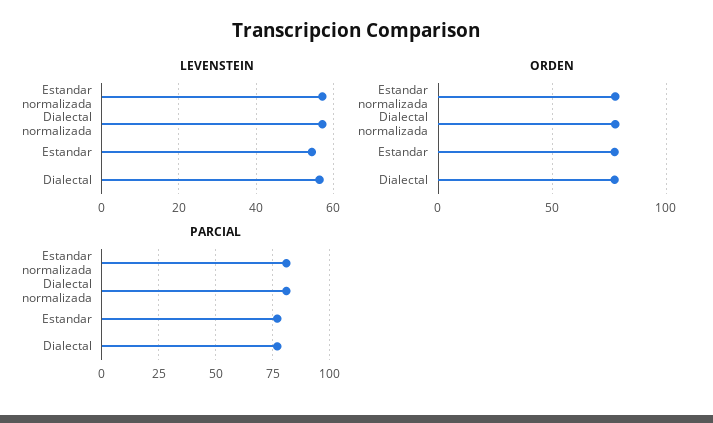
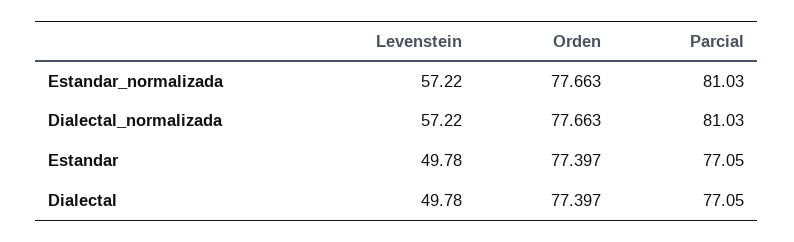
LEVENSTEIN, Estandar: 54 -> 49.78
LEVENSTEIN, Dialectal: 56 -> 49.78

